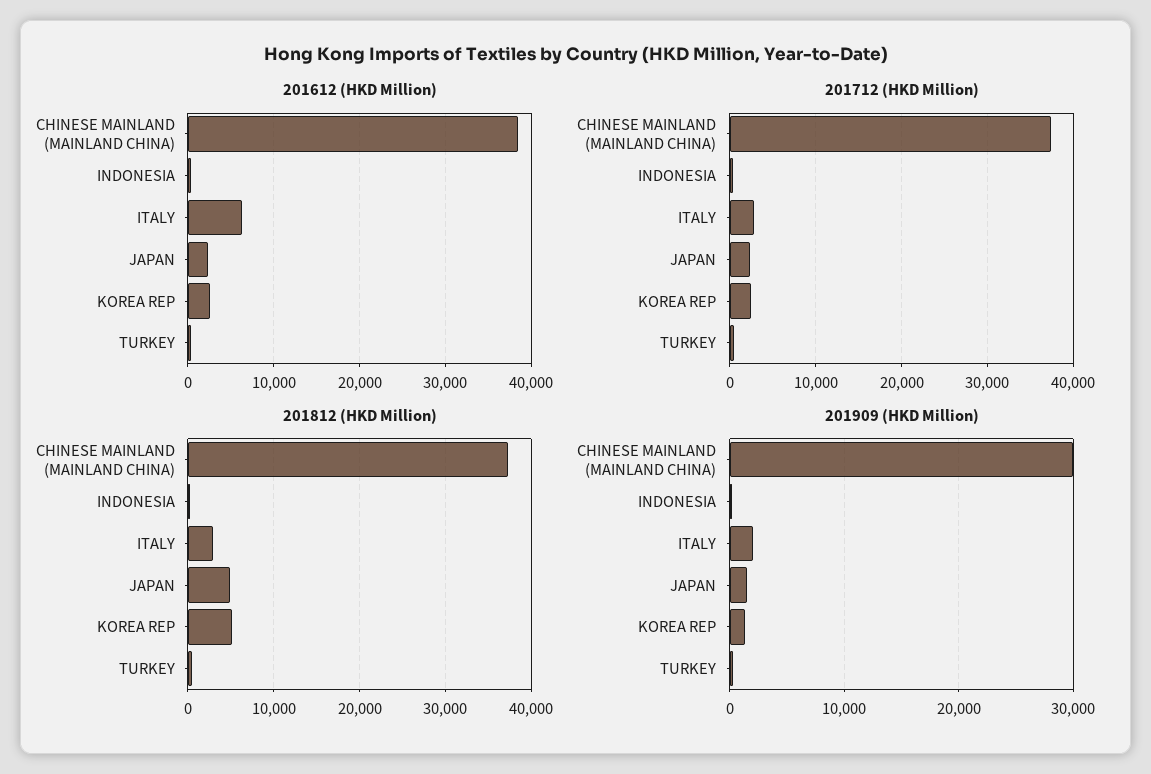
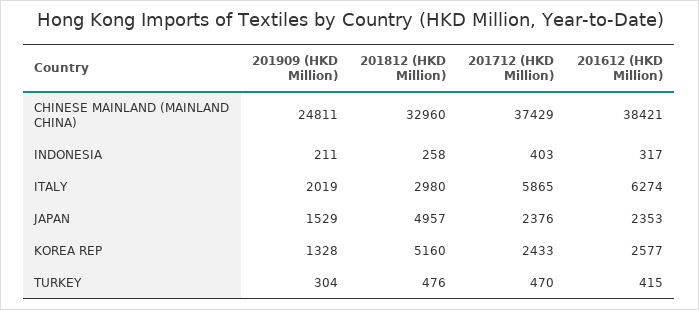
201712 (HKD Million), ITALY: 3000 -> 5865
201812 (HKD Million), CHINESE MAINLAND (MAINLAND CHINA): 37000 -> 32960
201909 (HKD Million), CHINESE MAINLAND (MAINLAND CHINA): 30000 -> 24811

